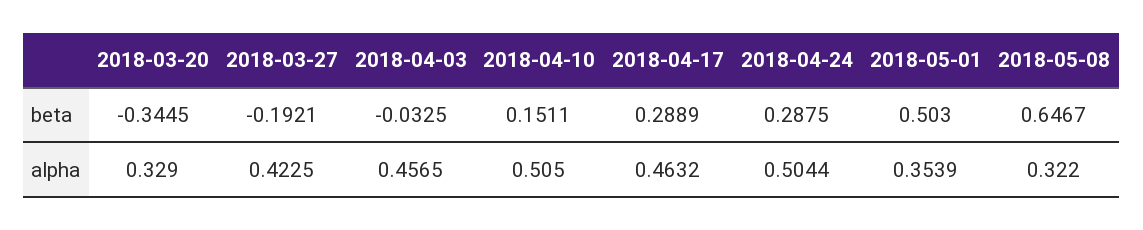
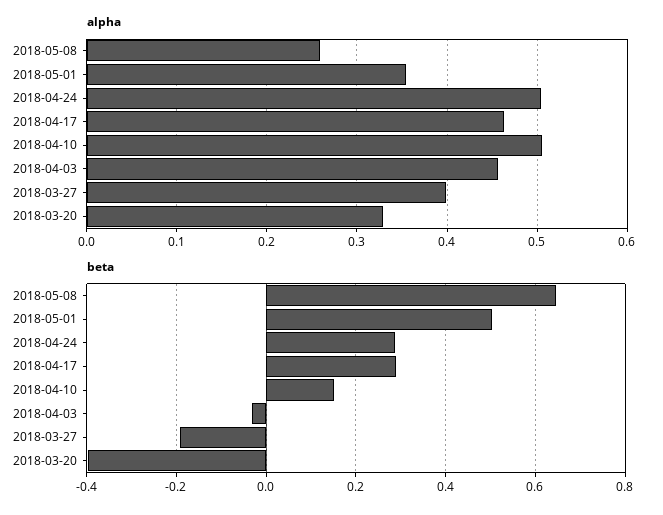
beta, 2018-03-20: -0.3445 -> -0.4
alpha, 2018-03-27: 0.4225 -> 0.4
alpha, 2018-05-08: 0.322 -> 0.26

